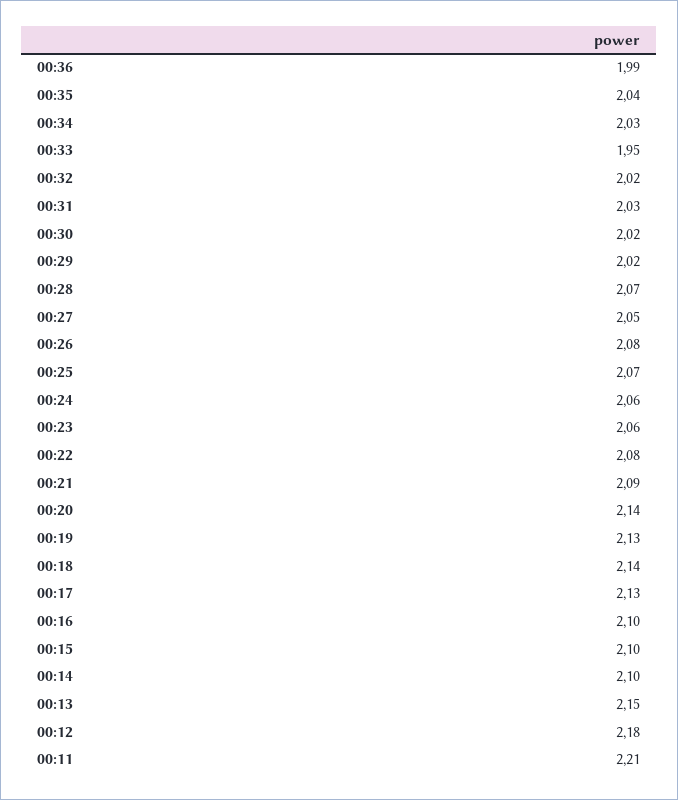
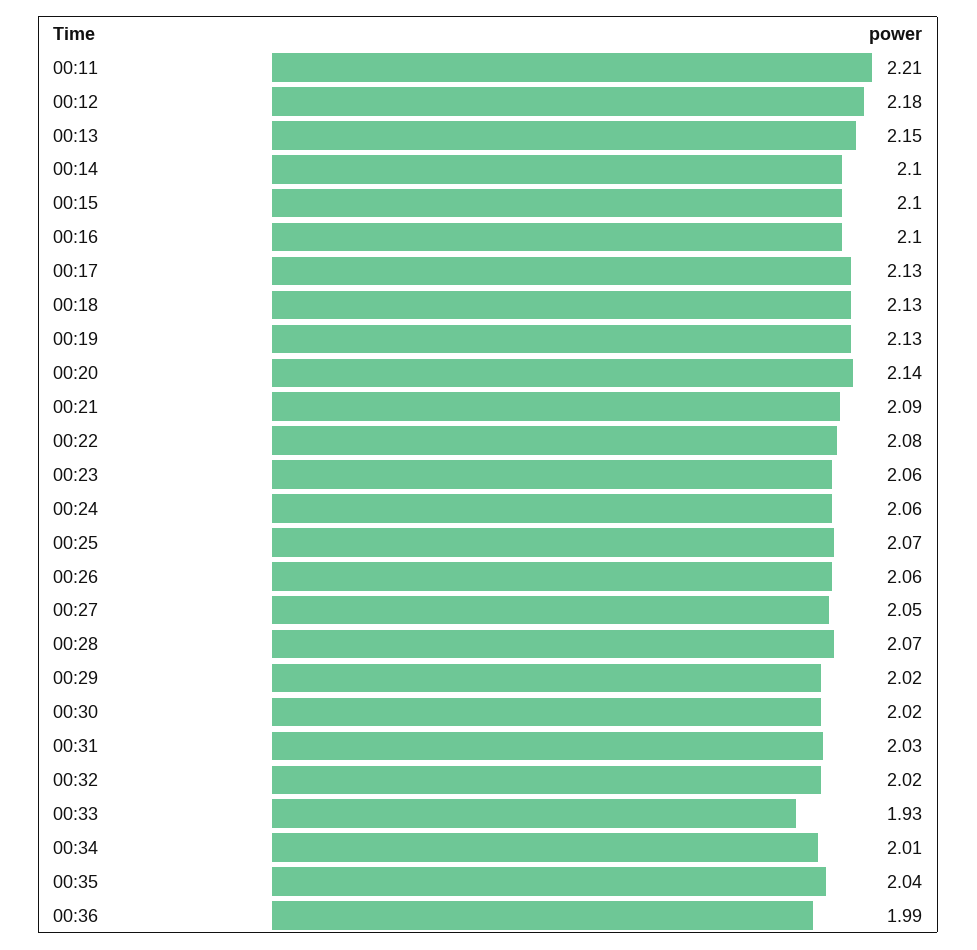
00:34: 2.03 -> 2.01
00:33: 1.95 -> 1.93
00:26: 2.08 -> 2.06
00:18: 2.14 -> 2.13

